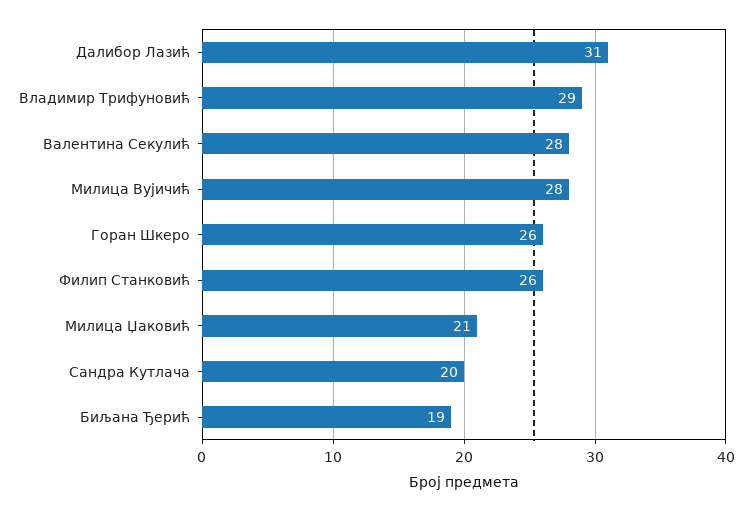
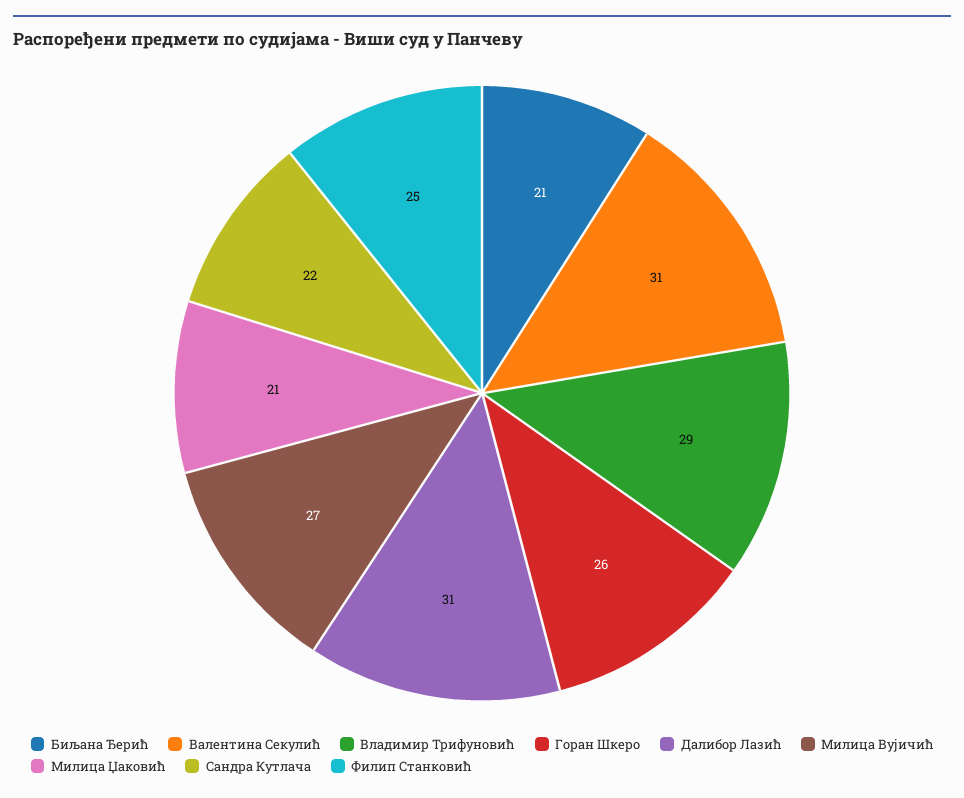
Валентина Секулић: 28 -> 31
Милица Вујичић: 28 -> 27
Филип Станковић: 26 -> 25
Сандра Кутлача: 20 -> 22
Биљана Ђерић: 19 -> 21

